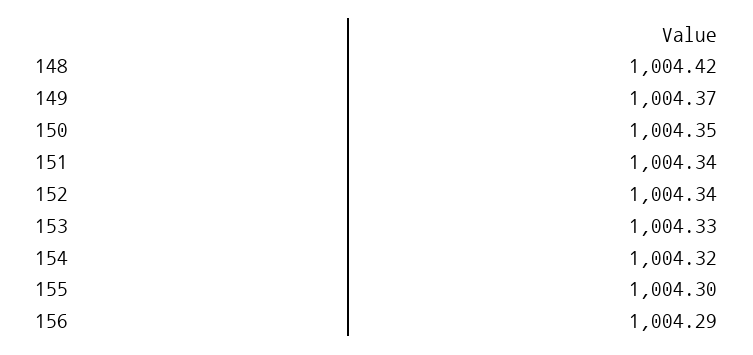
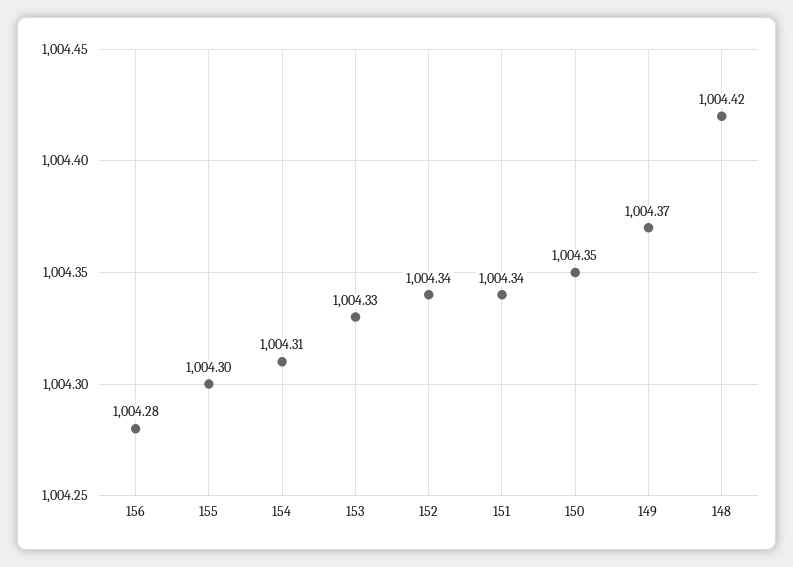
154: 1004.32 -> 1004.31
156: 1004.29 -> 1004.28

